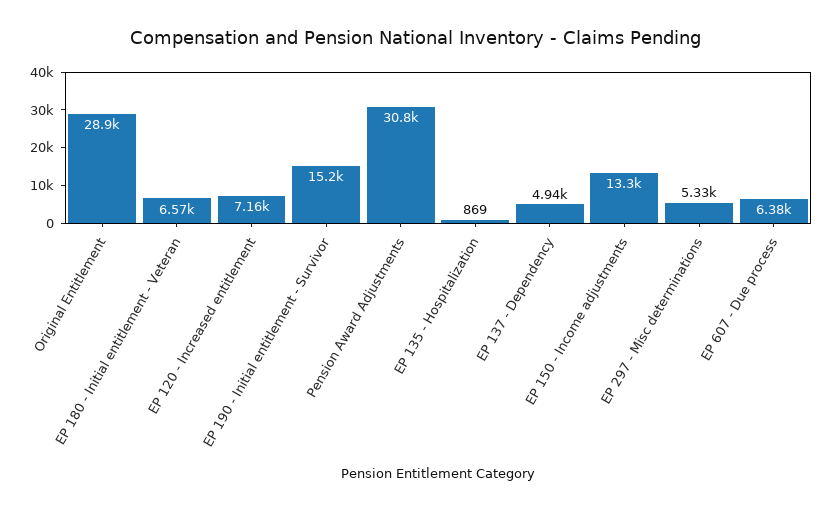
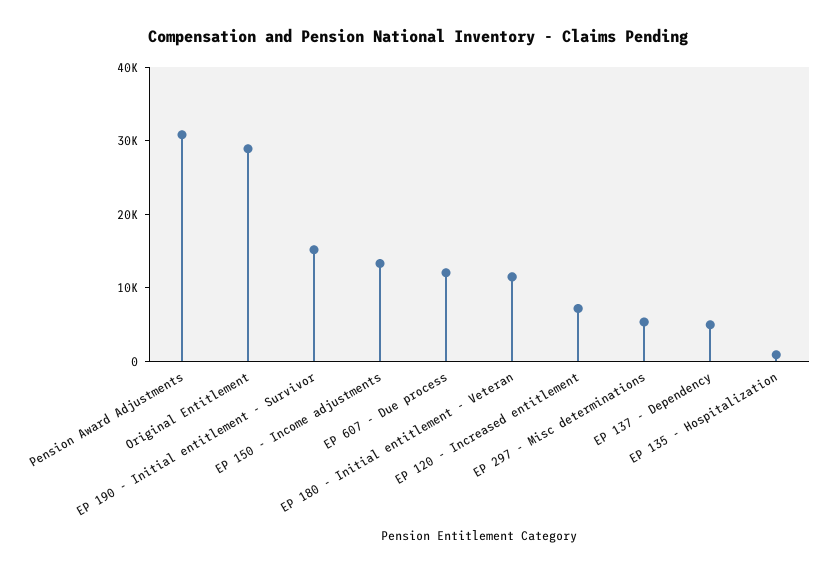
EP 180 - Initial entitlement - Veteran: 6570 -> 12000
EP 607 - Due process: 6380 -> 12000

